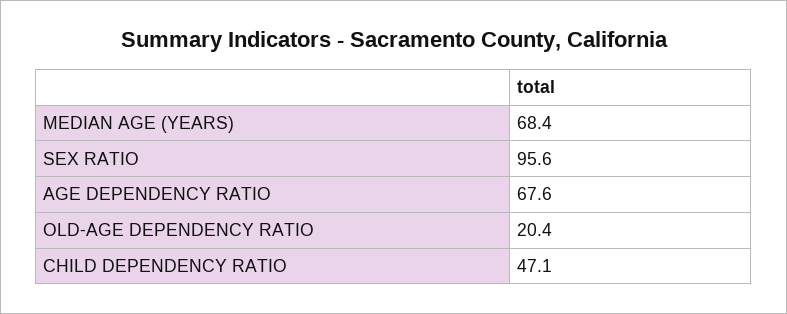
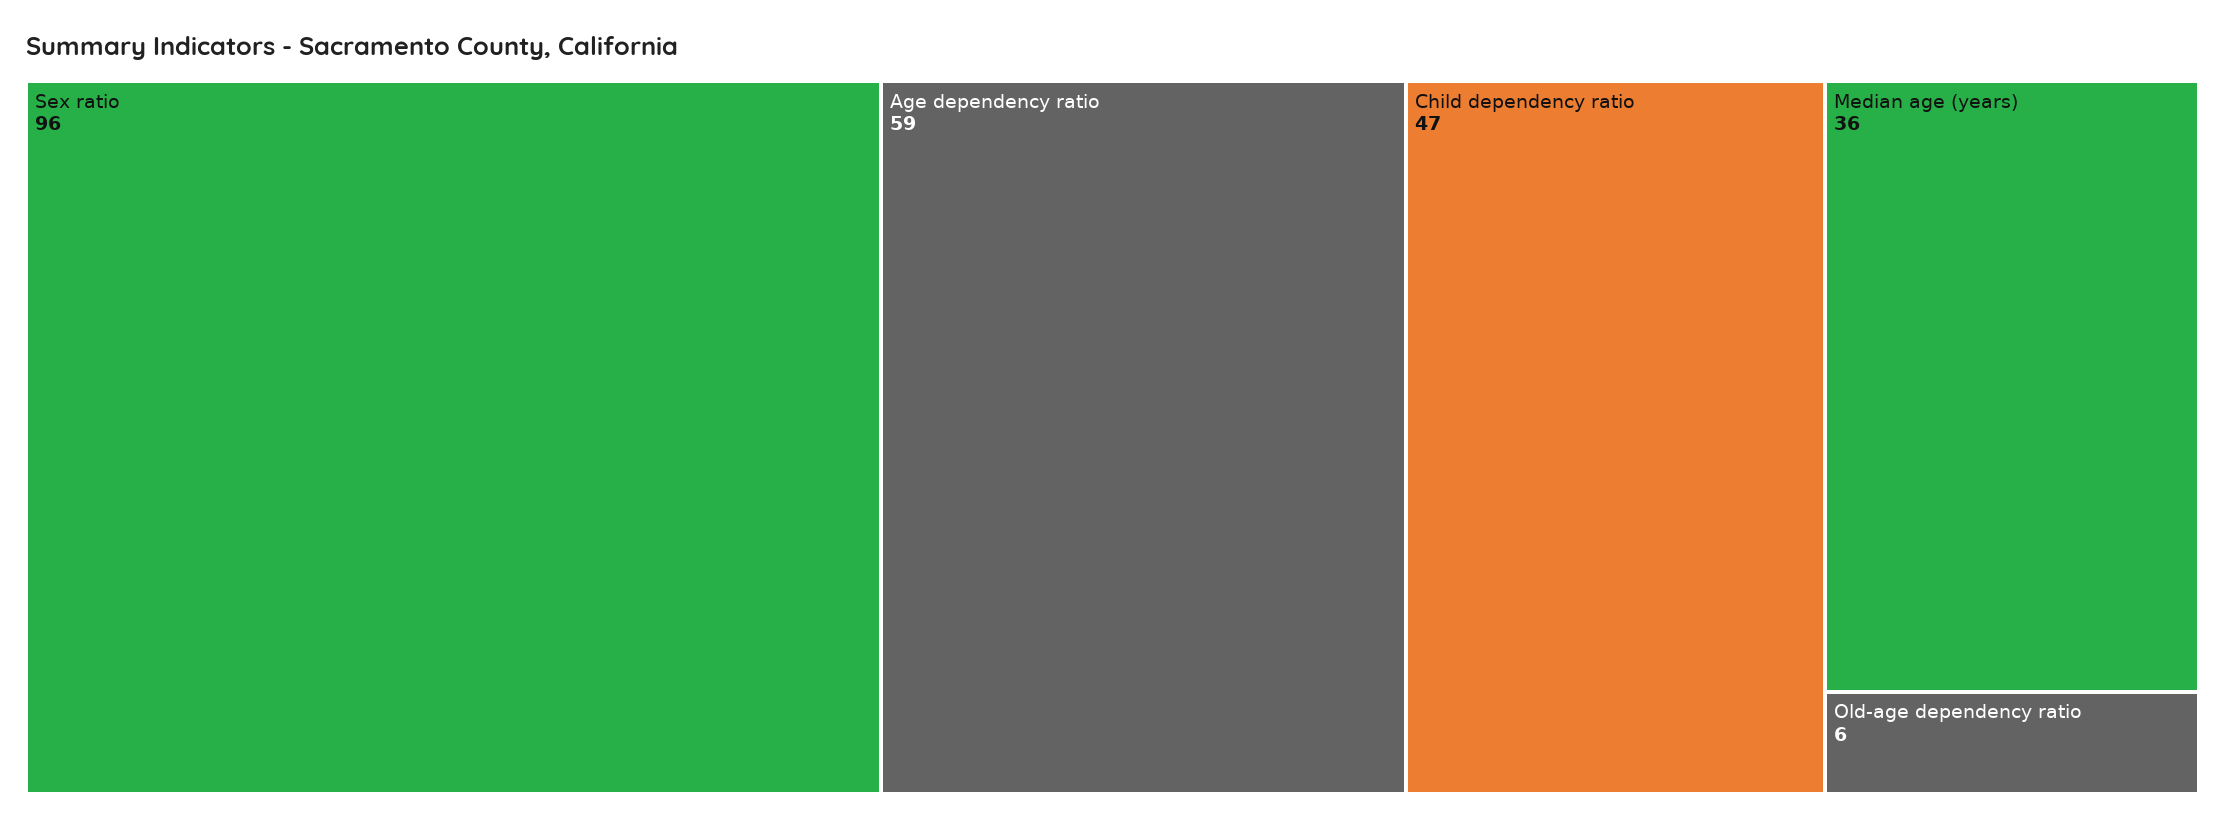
MEDIAN AGE (YEARS): 68.4 -> 36
AGE DEPENDENCY RATIO: 67.6 -> 59
OLD-AGE DEPENDENCY RATIO: 20.4 -> 6

